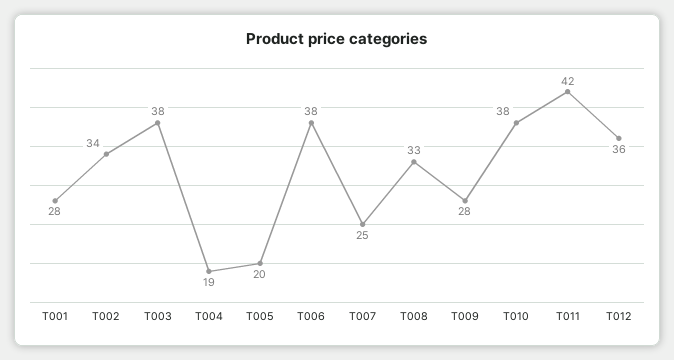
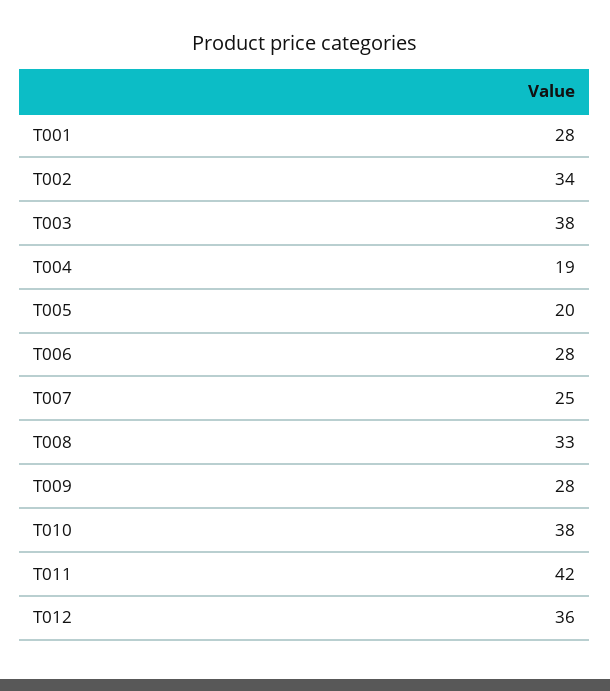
T006: 38 -> 28

